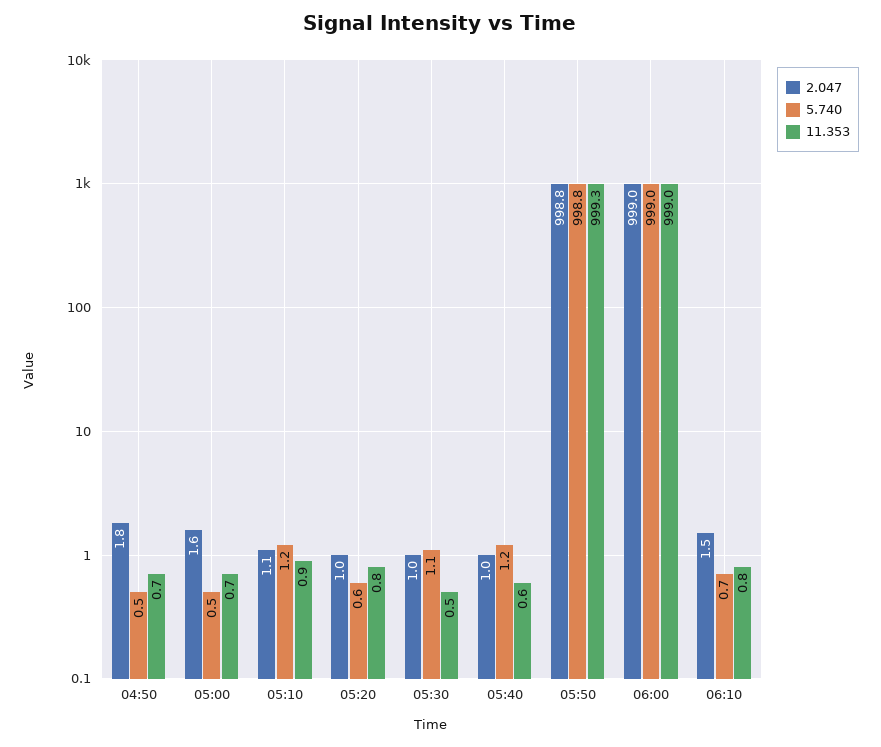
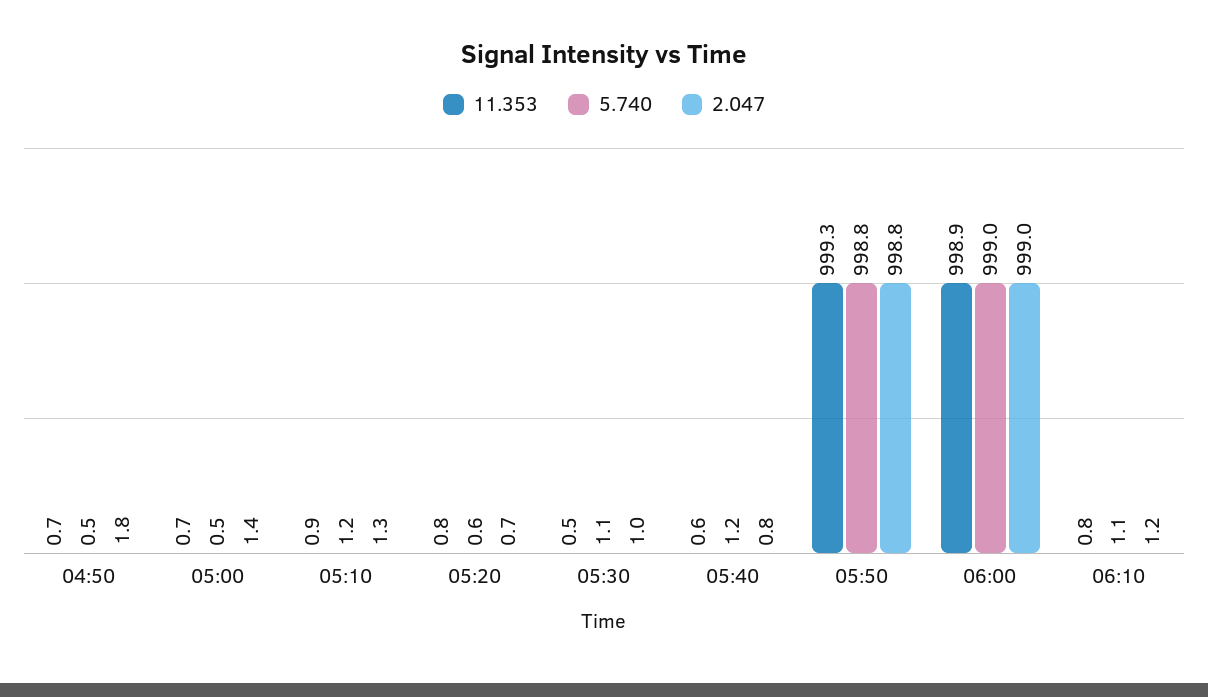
2.047, 05:00: 1.6 -> 1.4
2.047, 05:10: 1.1 -> 1.3
2.047, 05:20: 1 -> 0.7
2.047, 05:40: 1 -> 0.8
11.353, 06:00: 999 -> 998.9
2.047, 06:10: 1.5 -> 1.2
5.740, 06:10: 0.7 -> 1.1

